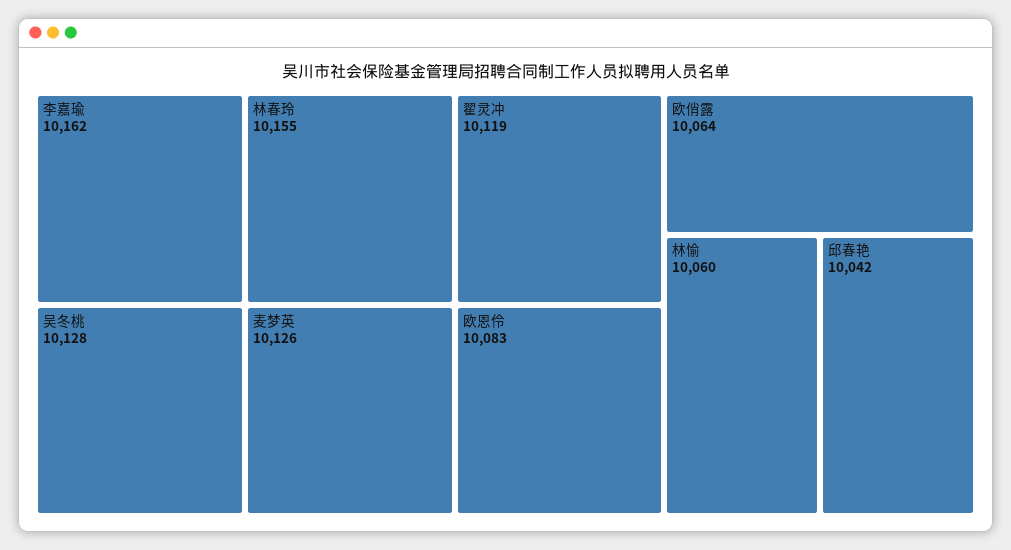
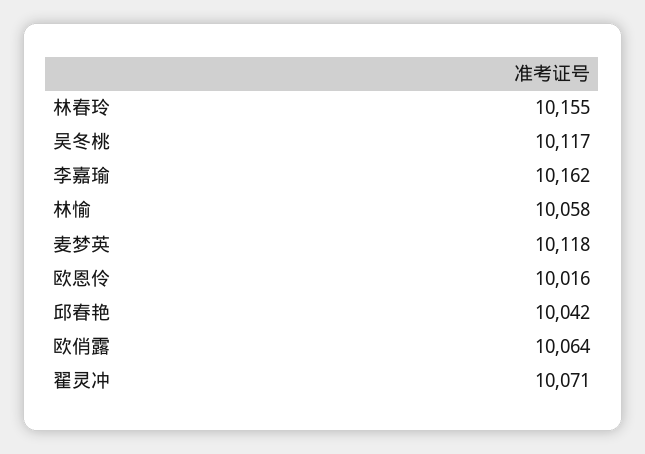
吴冬桃: 10128 -> 10117
麦梦英: 10126 -> 10118
翟灵冲: 10119 -> 10071
欧恩伶: 10083 -> 10016
林愉: 10060 -> 10058

